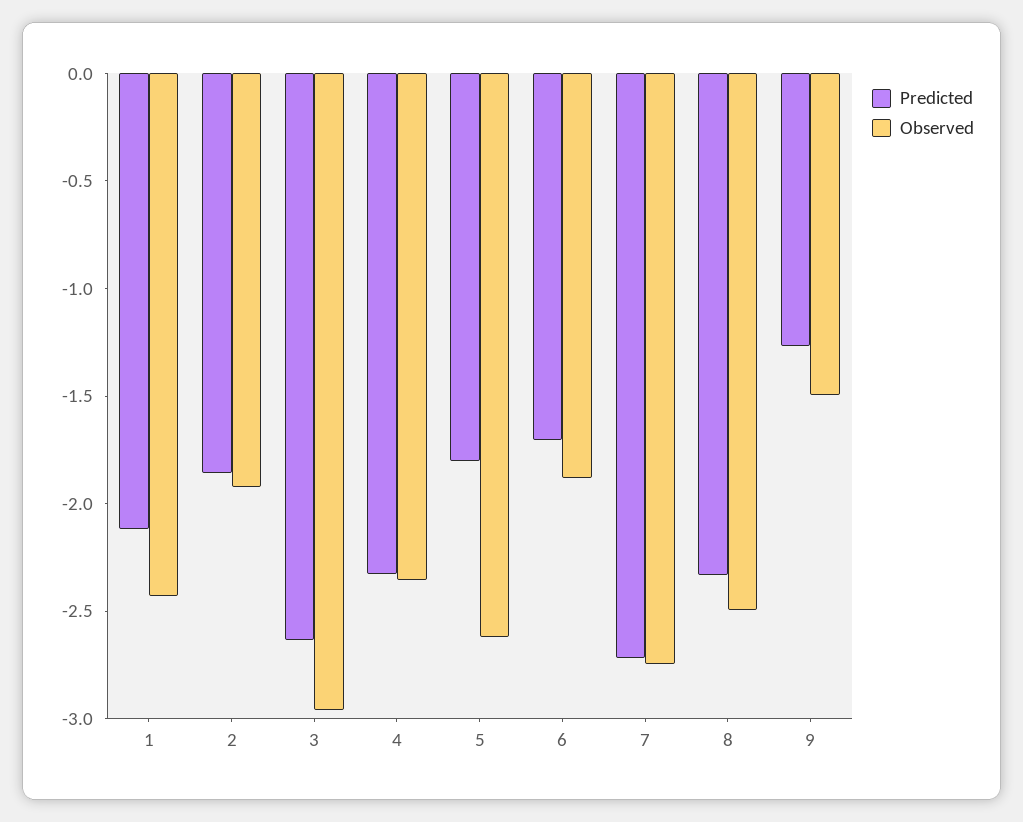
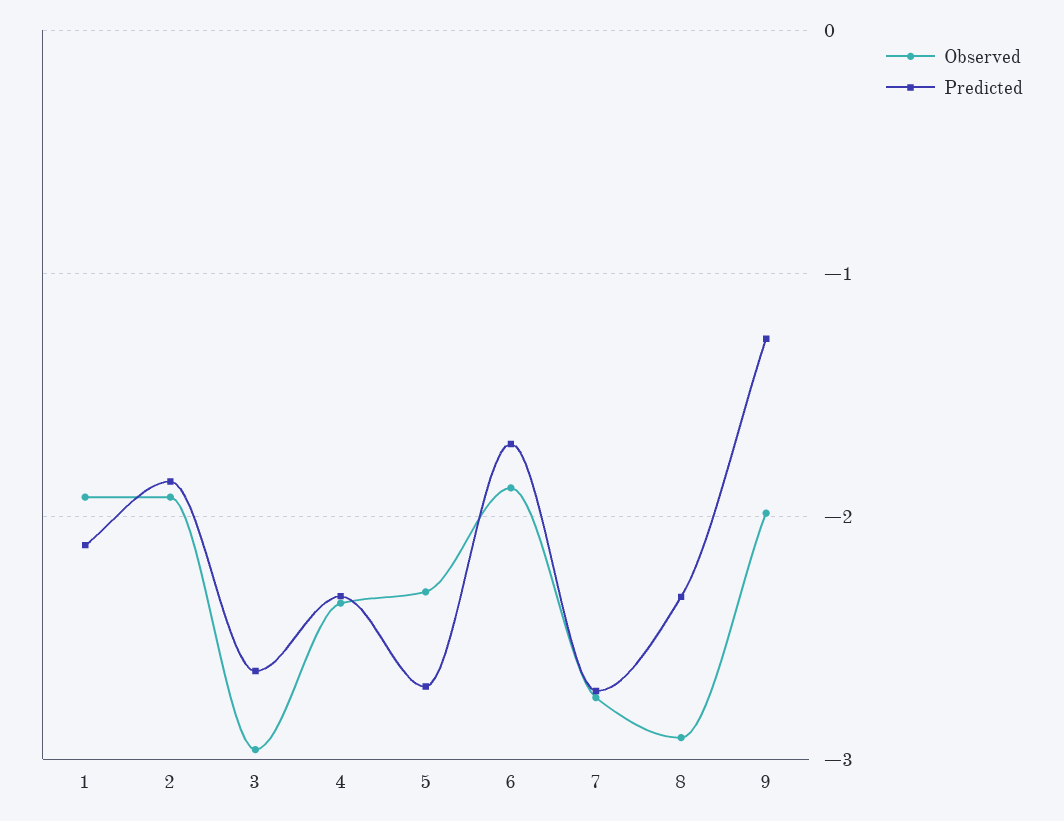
Observed, 1: -2.4 -> -1.9
Predicted, 5: -1.8 -> -2.7
Observed, 5: -2.6 -> -2.3
Observed, 8: -2.5 -> -2.9
Observed, 9: -1.5 -> -2

